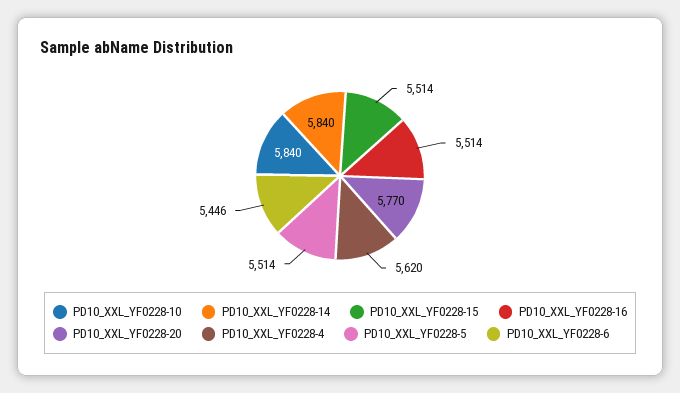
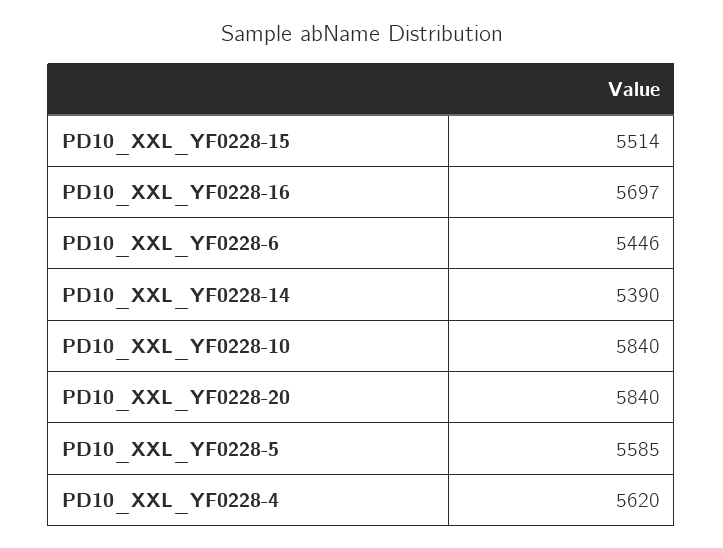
PD10_XXL_YF0228-14: 5840 -> 5390
PD10_XXL_YF0228-16: 5514 -> 5697
PD10_XXL_YF0228-20: 5770 -> 5840
PD10_XXL_YF0228-5: 5514 -> 5585

